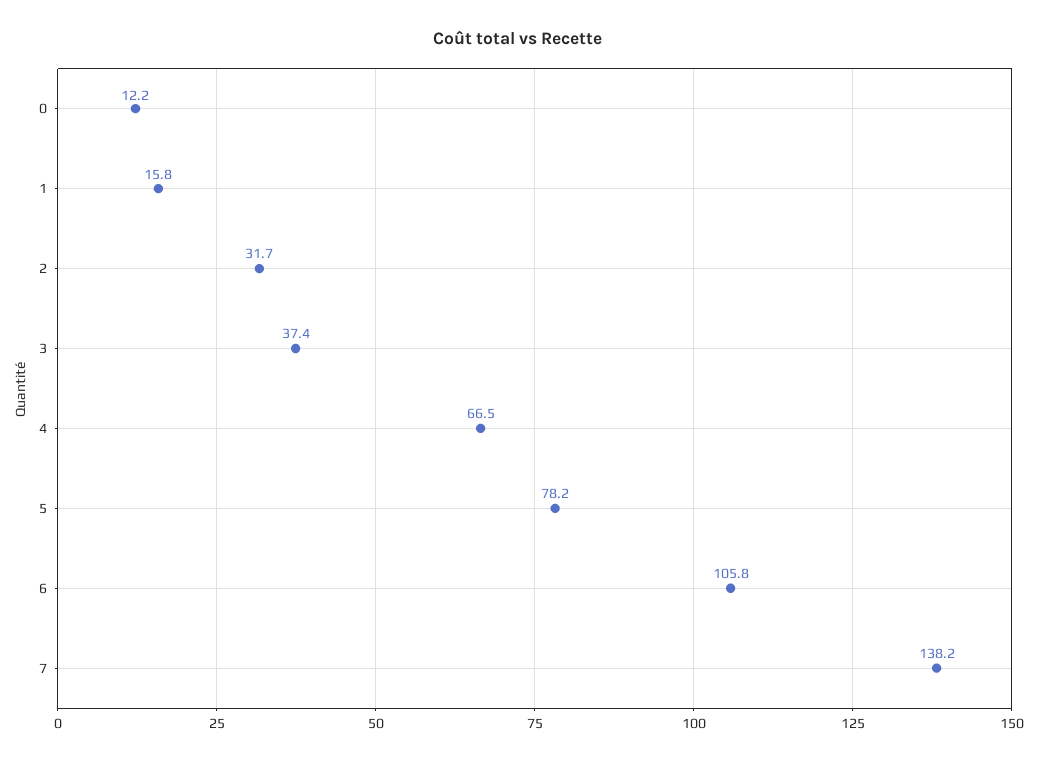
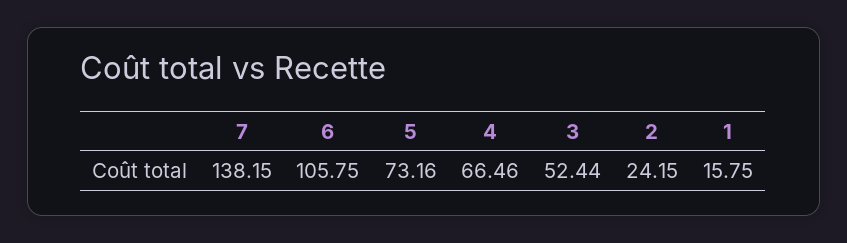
0: 12.2 -> none
2: 31.7 -> 24.15
3: 37.4 -> 52.44
5: 78.2 -> 73.16

